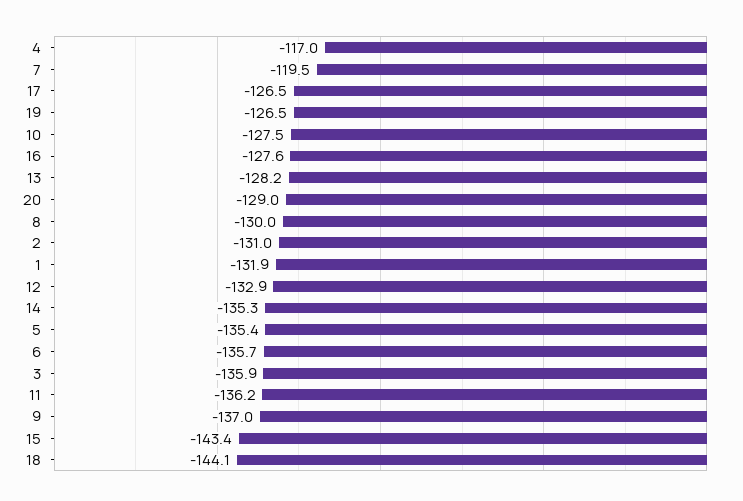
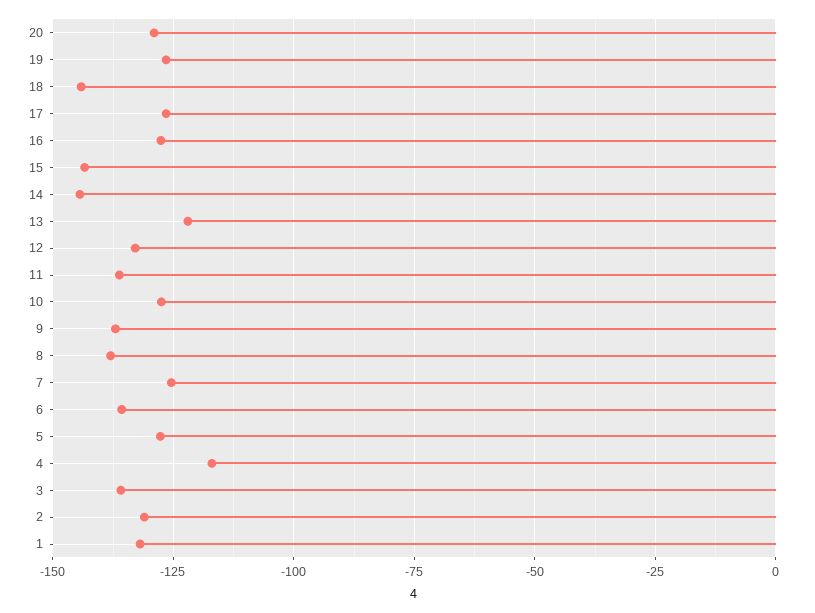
7: -119.5 -> -125
13: -128.2 -> -122.5
8: -130 -> -137.5
14: -135.3 -> -145
5: -135.4 -> -127.5

